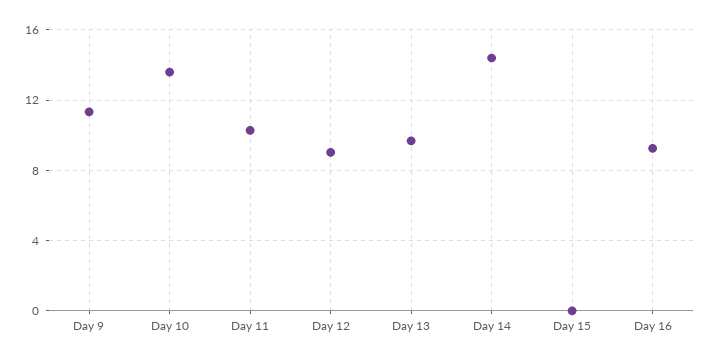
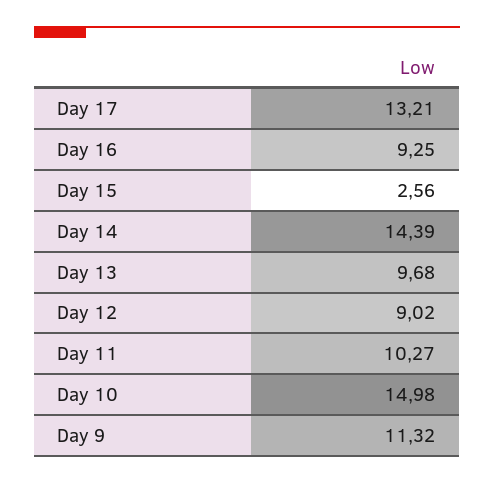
Day 10: 13.5 -> 14.98
Day 15: 0 -> 2.56
Day 17: none -> 13.21

